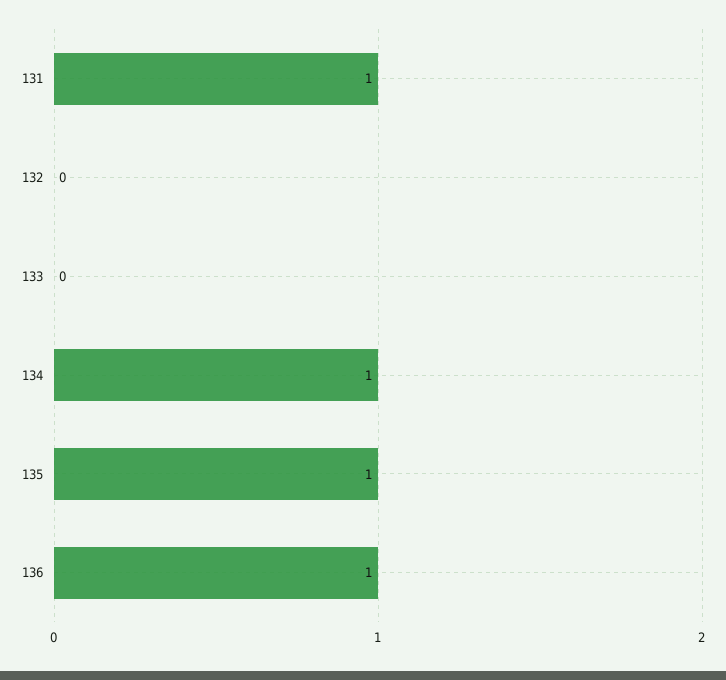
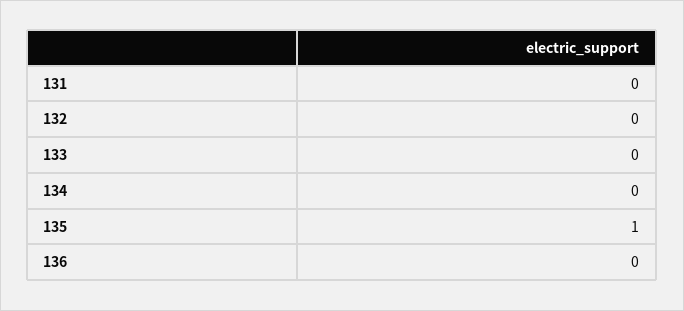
131: 1 -> 0
134: 1 -> 0
136: 1 -> 0

